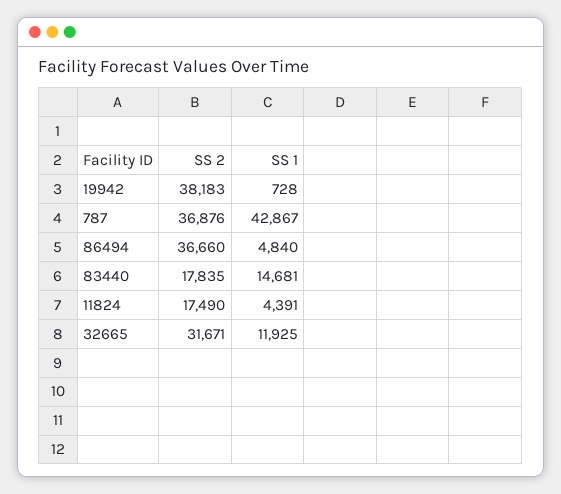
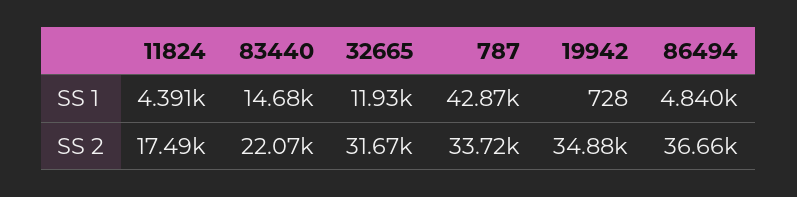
SS 2, 19942: 38183 -> 34880
SS 2, 787: 36876 -> 33720
SS 2, 83440: 17835 -> 22070

